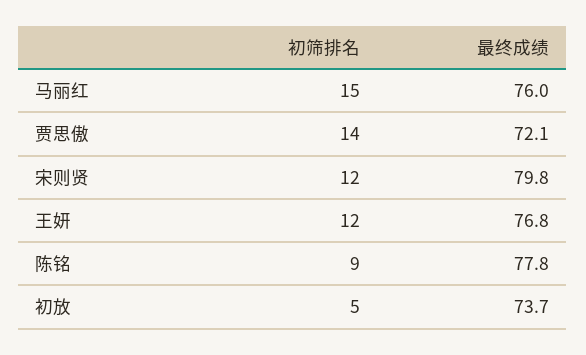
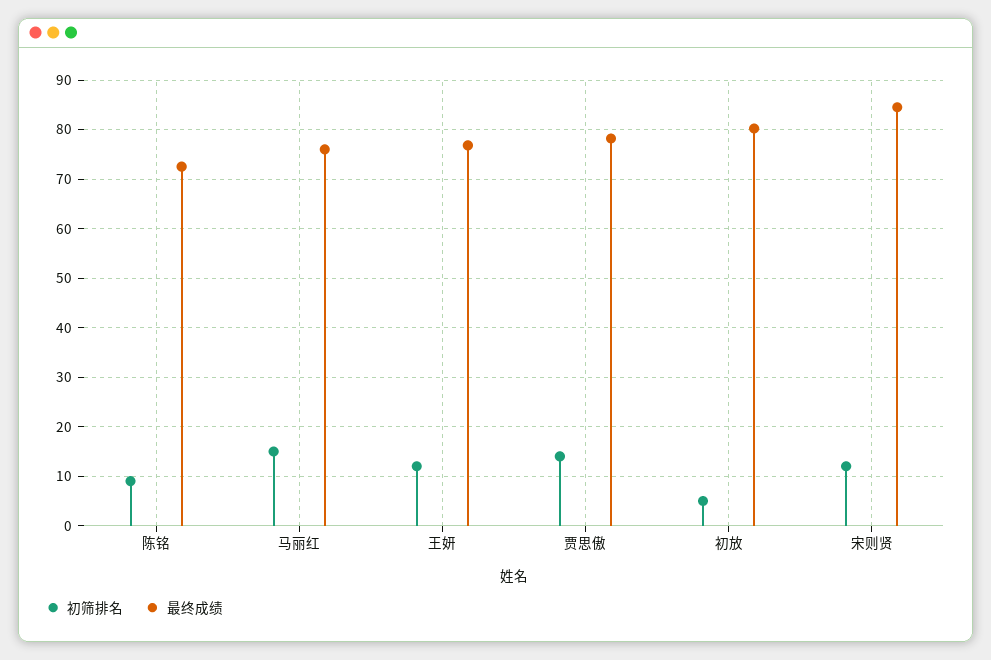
最终成绩, 贾思傲: 72.1 -> 78
最终成绩, 宋则贤: 79.8 -> 84
最终成绩, 陈铭: 77.8 -> 72
最终成绩, 初放: 73.7 -> 80

